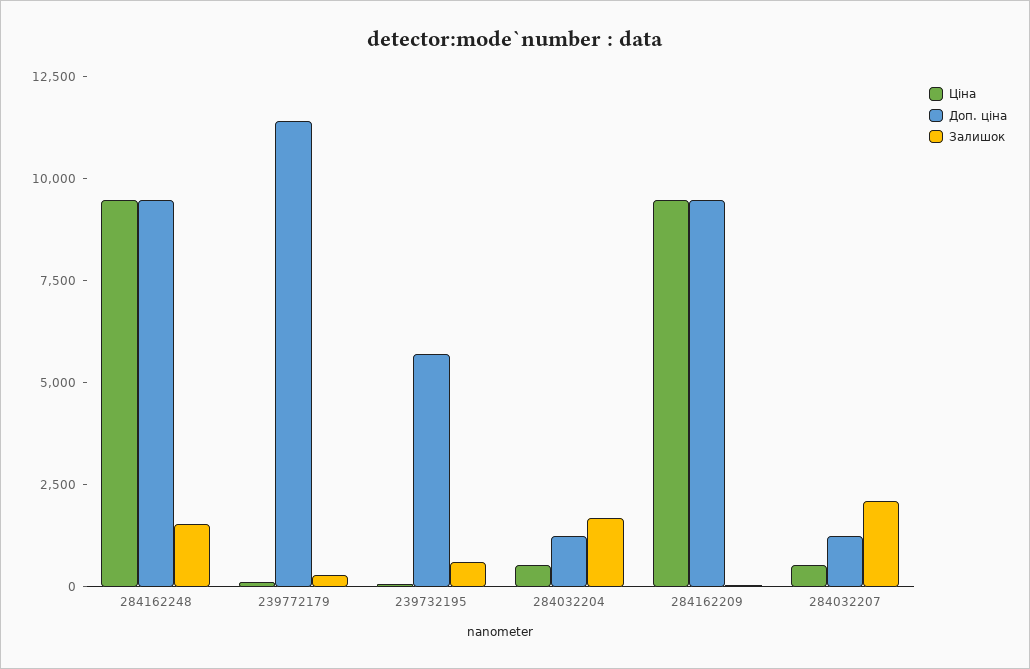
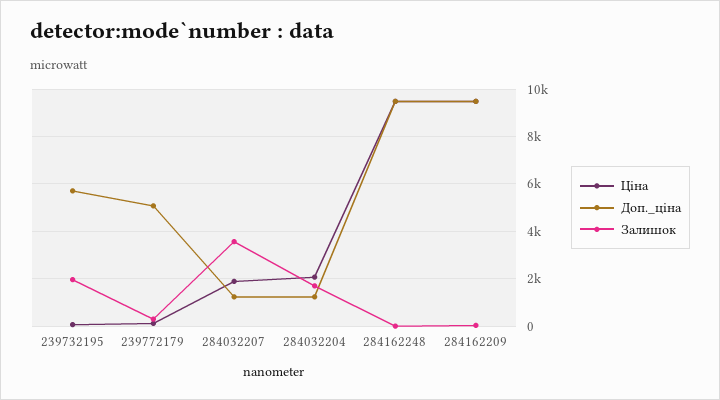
Залишок, 284162248: 1500 -> 0
Доп. ціна, 239772179: 11500 -> 5000
Залишок, 239732195: 500 -> 2000
Ціна, 284032204: 500 -> 2000
Ціна, 284032207: 500 -> 2000
Залишок, 284032207: 2000 -> 3500

